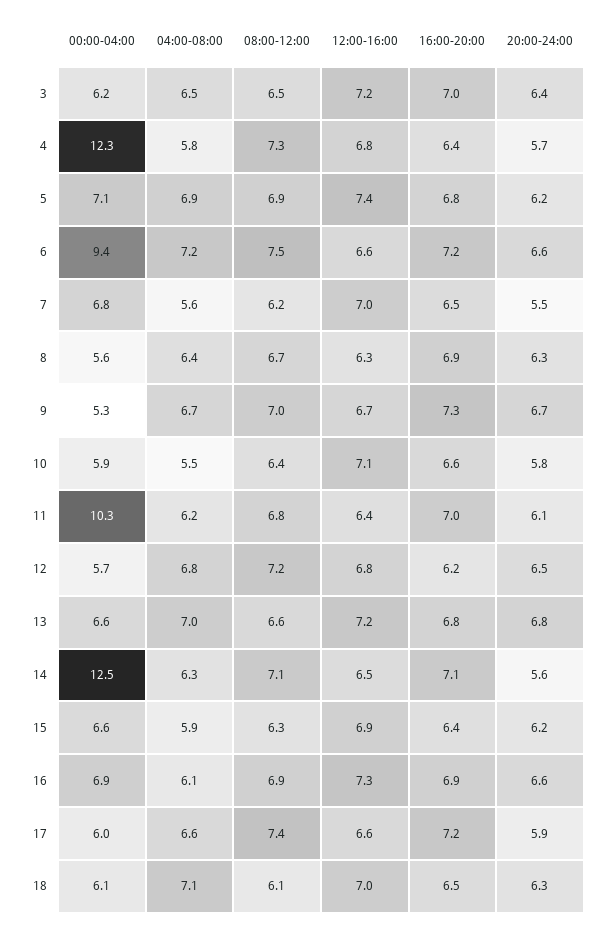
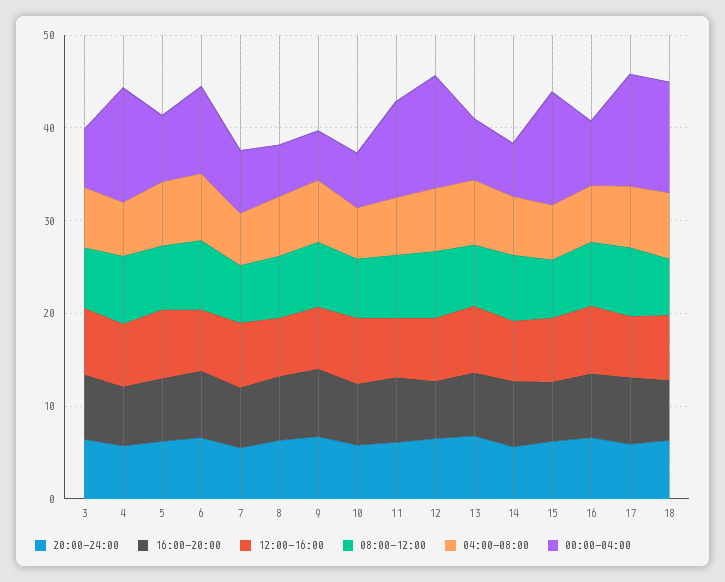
00:00-04:00, 12: 5.7 -> 12
00:00-04:00, 14: 12.5 -> 6
00:00-04:00, 15: 6.6 -> 12
00:00-04:00, 17: 6 -> 12
00:00-04:00, 18: 6.1 -> 12

